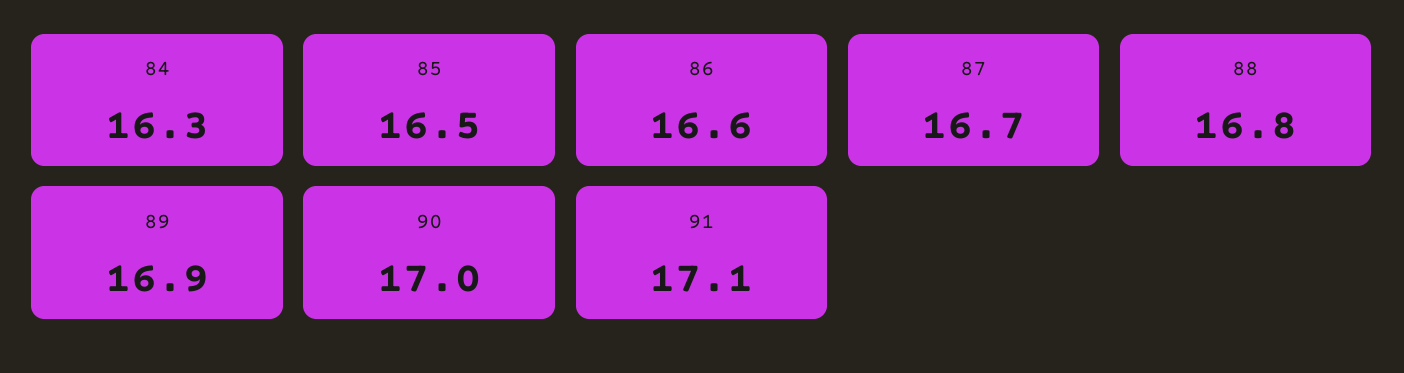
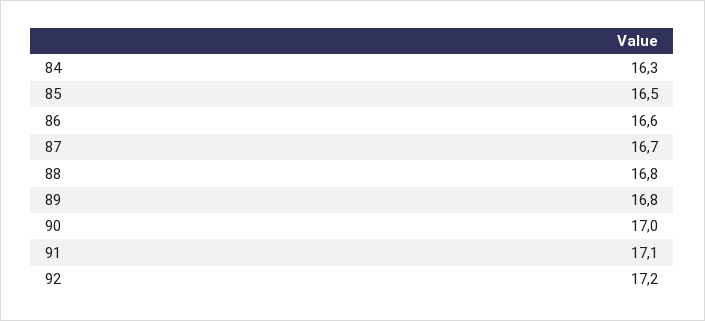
89: 16.9 -> 16.8
92: none -> 17.2

